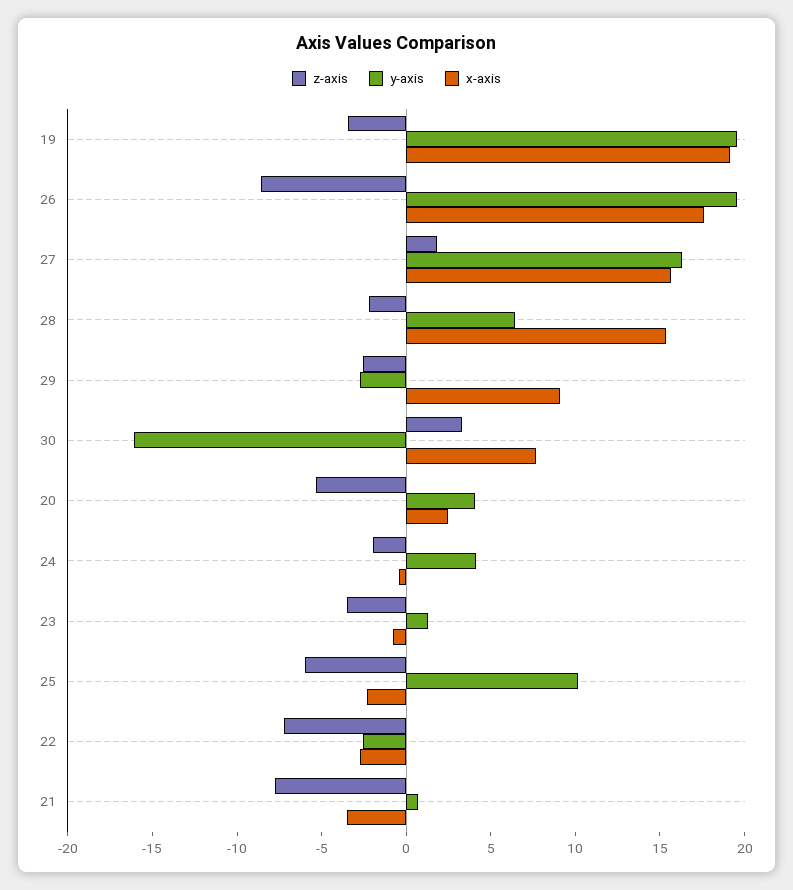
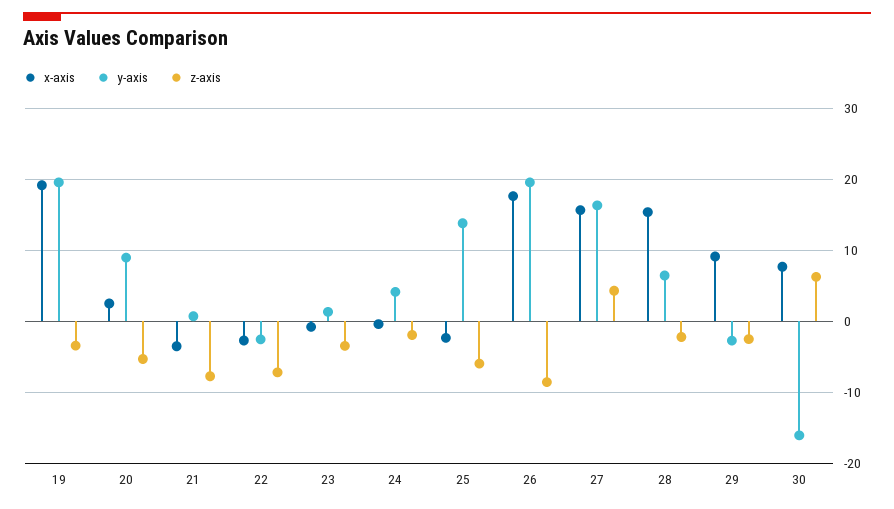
z-axis, 27: 2 -> 4
z-axis, 30: 3 -> 6
y-axis, 20: 4 -> 9
y-axis, 25: 10 -> 14

